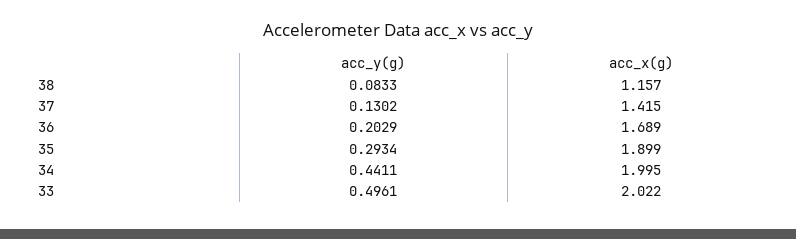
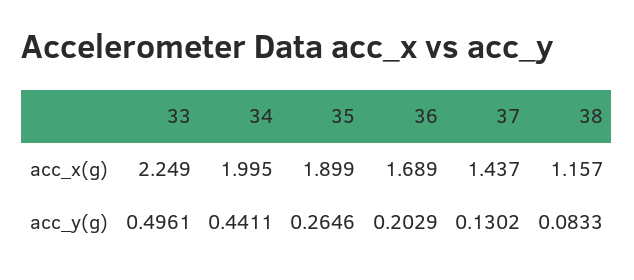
acc_x(g), 37: 1.415 -> 1.437
acc_y(g), 35: 0.2934 -> 0.2646
acc_x(g), 33: 2.022 -> 2.249

